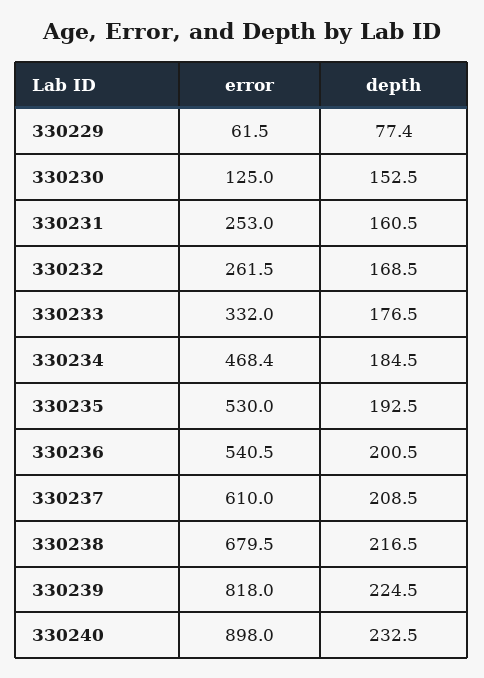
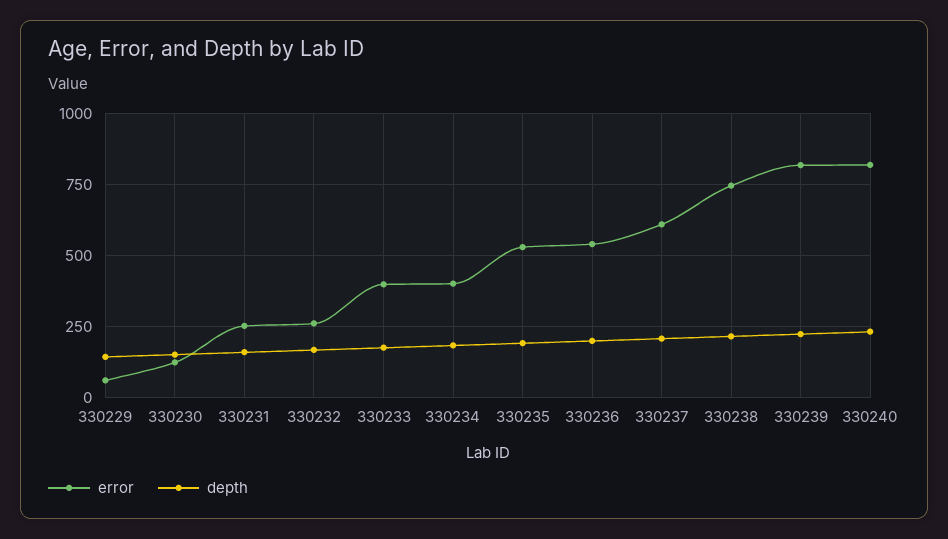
depth, 330229: 77.4 -> 150
error, 330233: 332 -> 400
error, 330234: 468.4 -> 400
error, 330238: 679.5 -> 750
error, 330240: 898 -> 825

